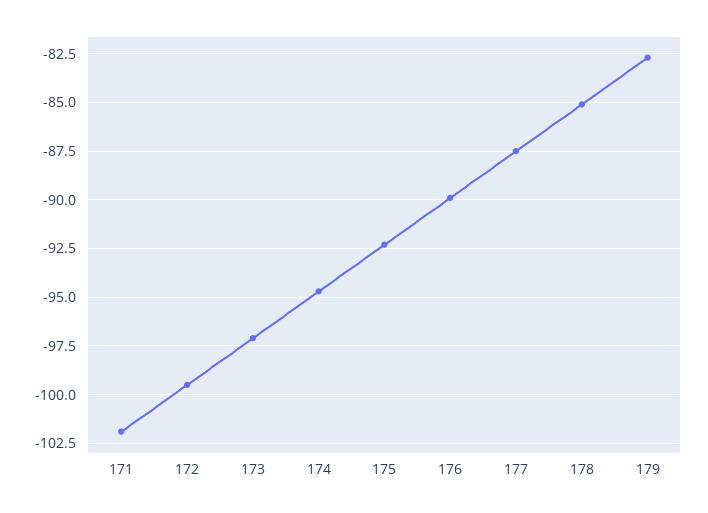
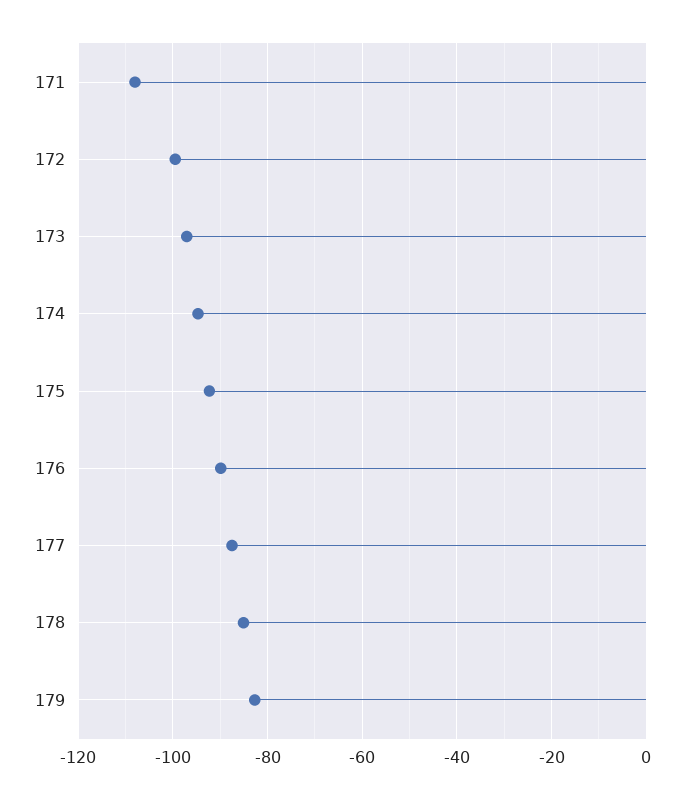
171: -102 -> -108

